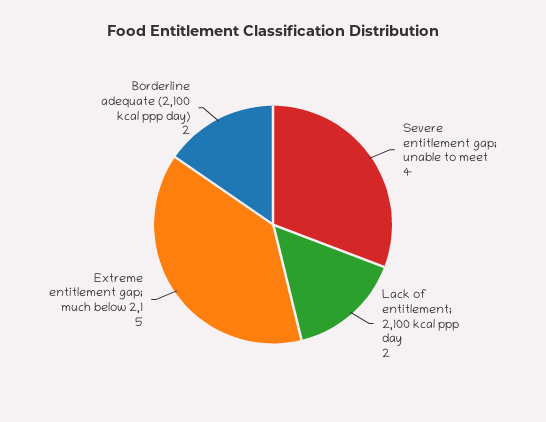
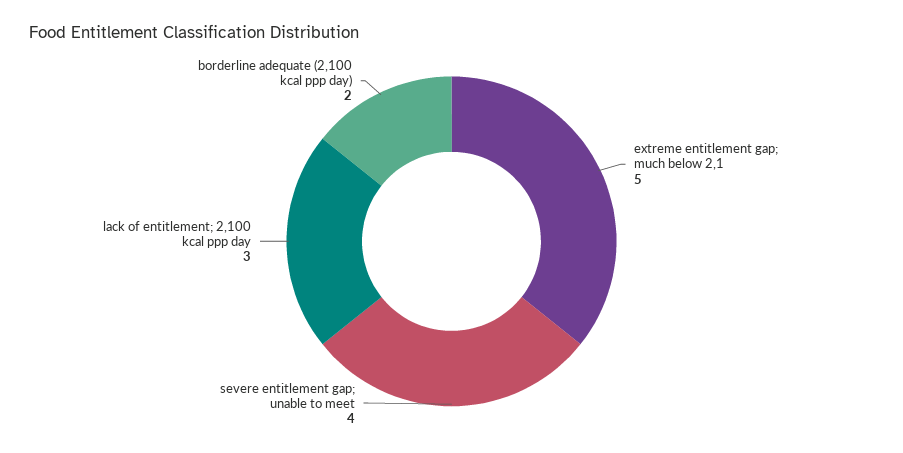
Lack of entitlement; 2,100 kcal ppp day: 2 -> 3

